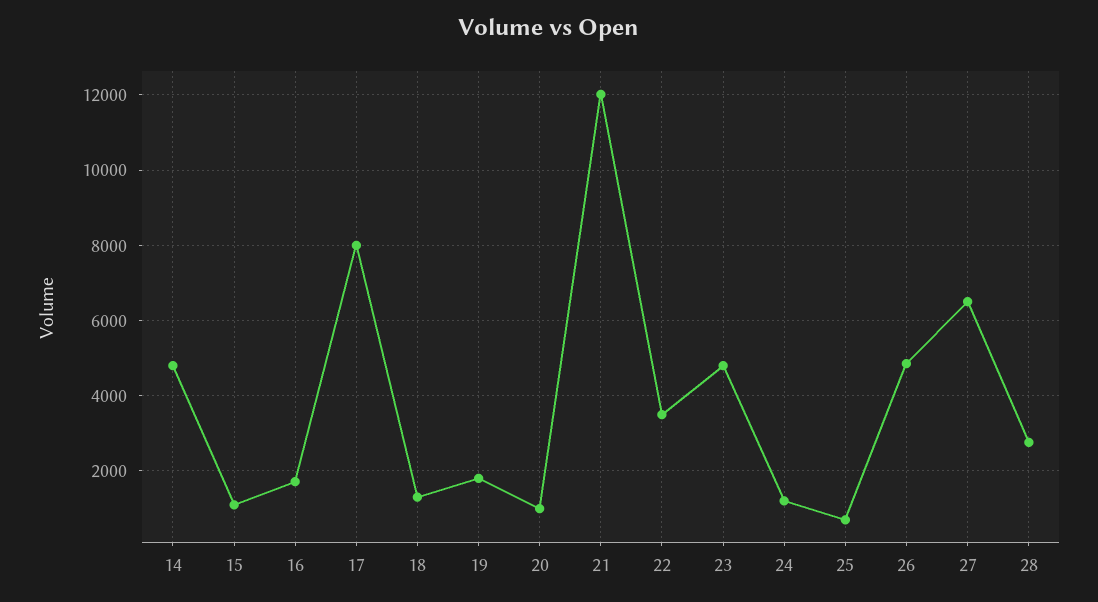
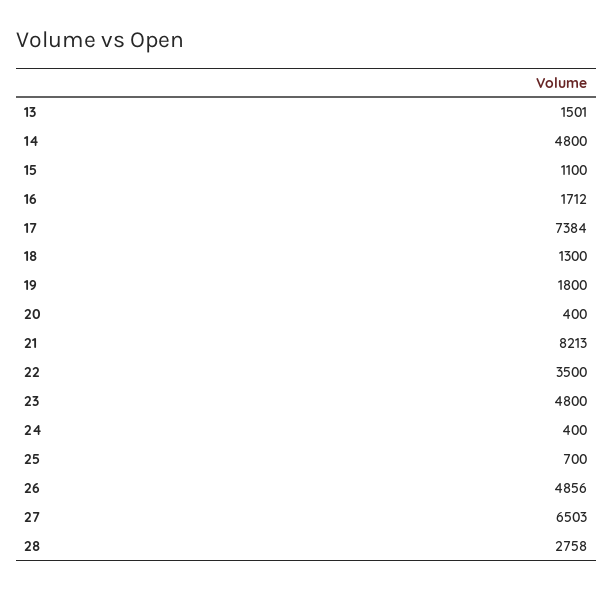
17: 8000 -> 7384
20: 1000 -> 400
21: 12000 -> 8213
24: 1200 -> 400
13: none -> 1501

